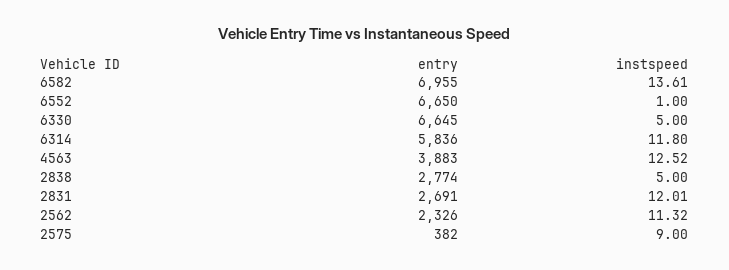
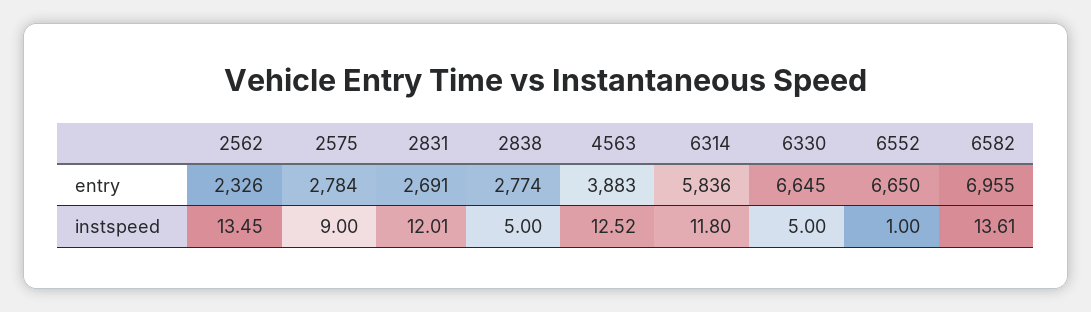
instspeed, 2562: 11.32 -> 13.45
entry, 2575: 382 -> 2784

